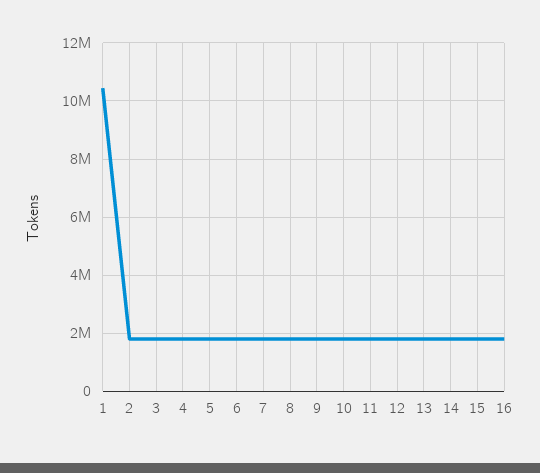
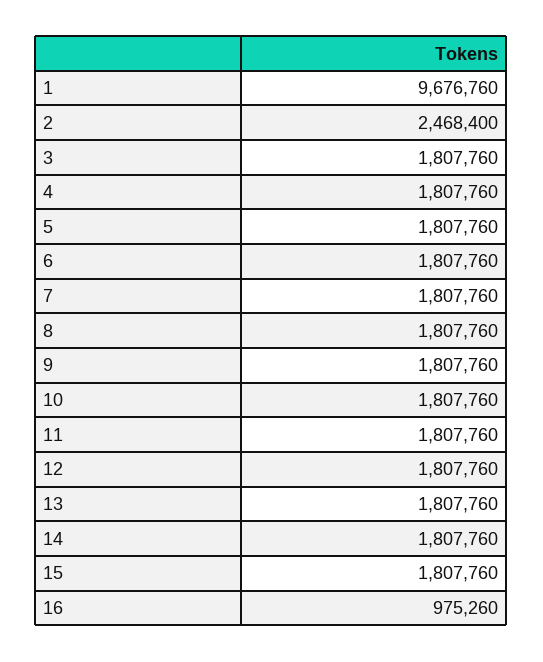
1: 10500000 -> 9676760
2: 1750000 -> 2468400
16: 1750000 -> 975260

